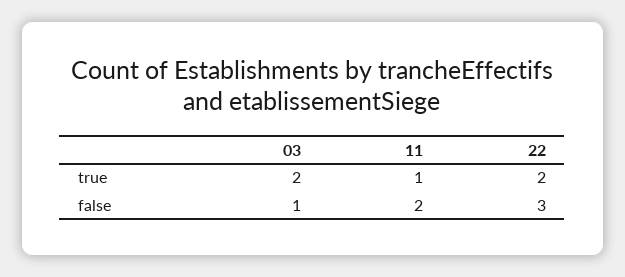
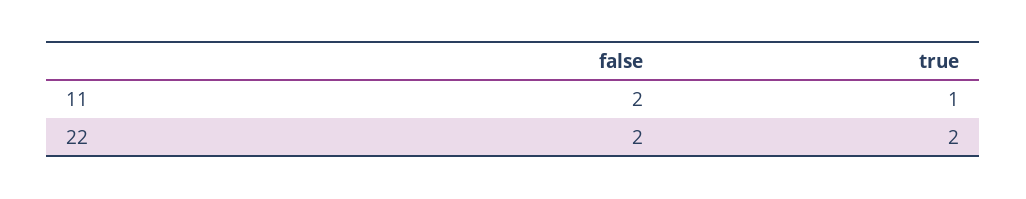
03, true: 2 -> none
03, false: 1 -> none
22, false: 3 -> 2

